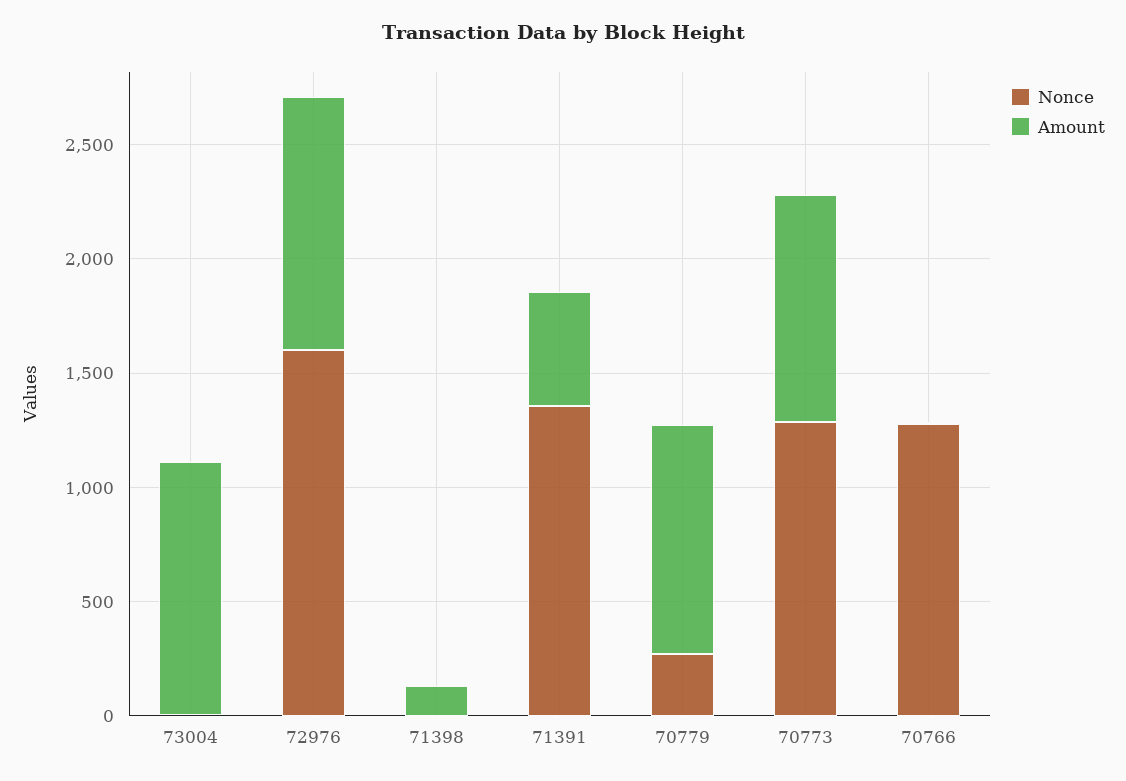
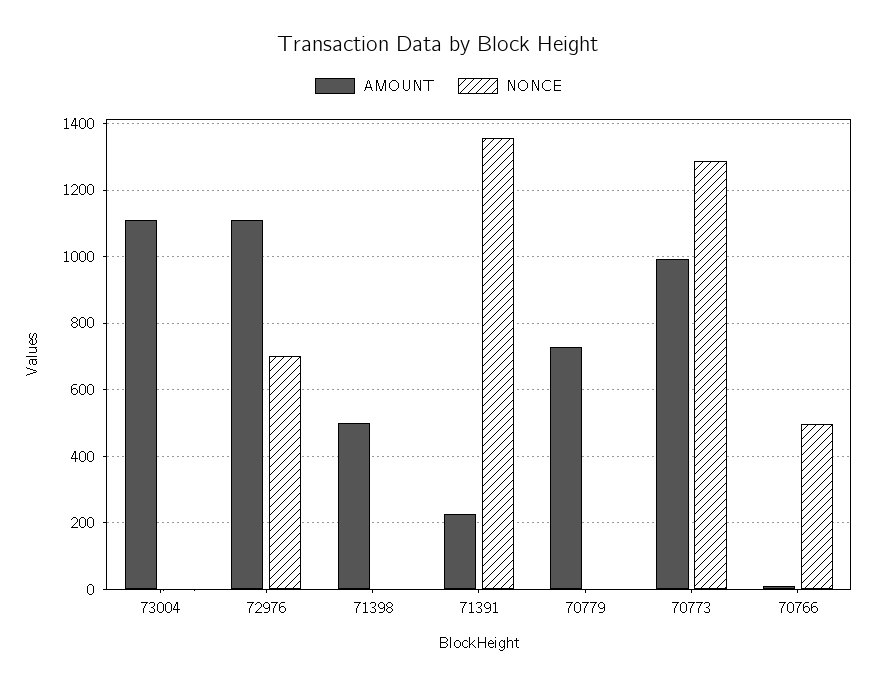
Nonce, 72976: 1600 -> 700
Amount, 71398: 100 -> 500
Amount, 71391: 500 -> 220
Nonce, 70779: 300 -> 0
Amount, 70779: 1000 -> 720
Nonce, 70766: 1300 -> 500

